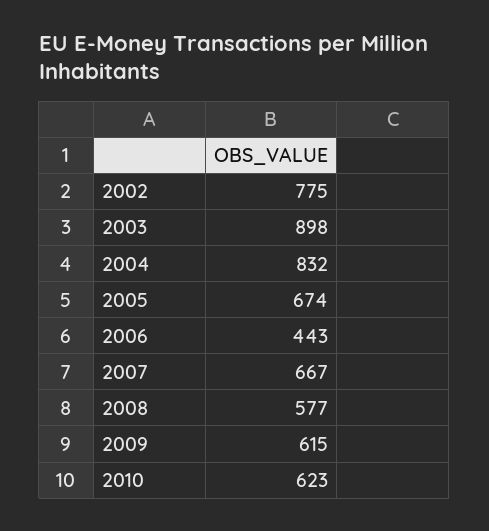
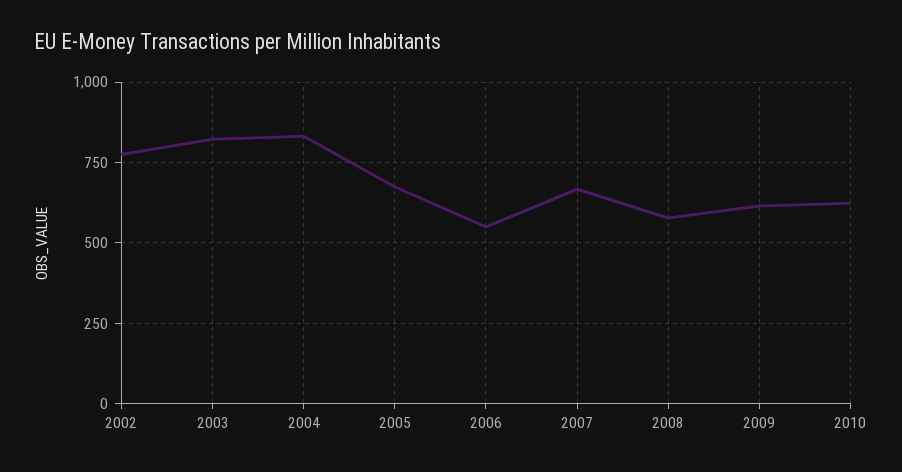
2003: 898 -> 825
2006: 443 -> 550

